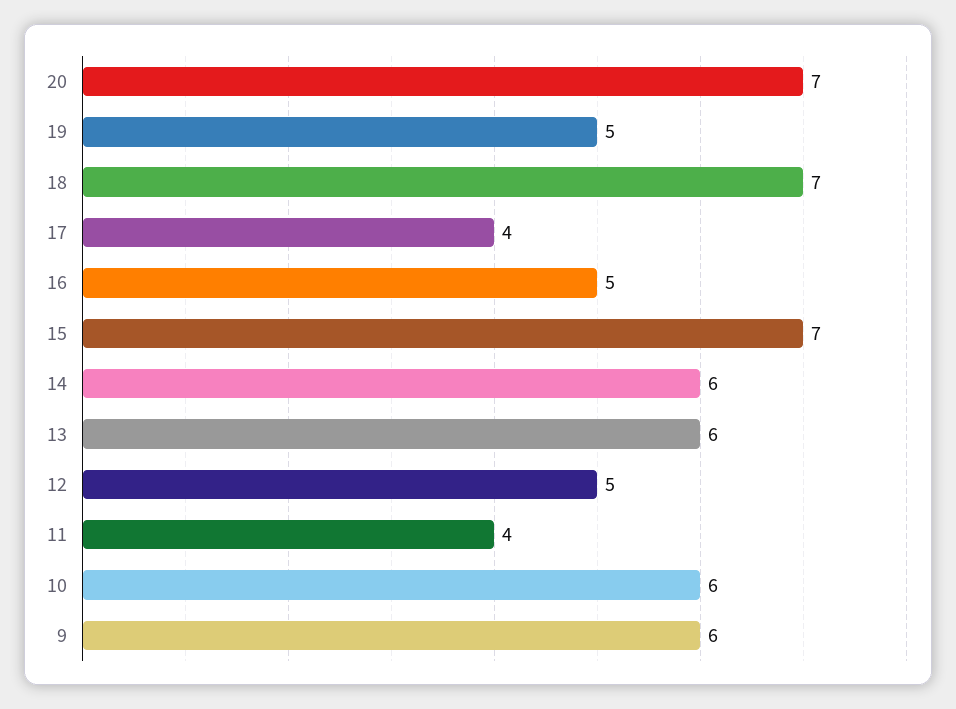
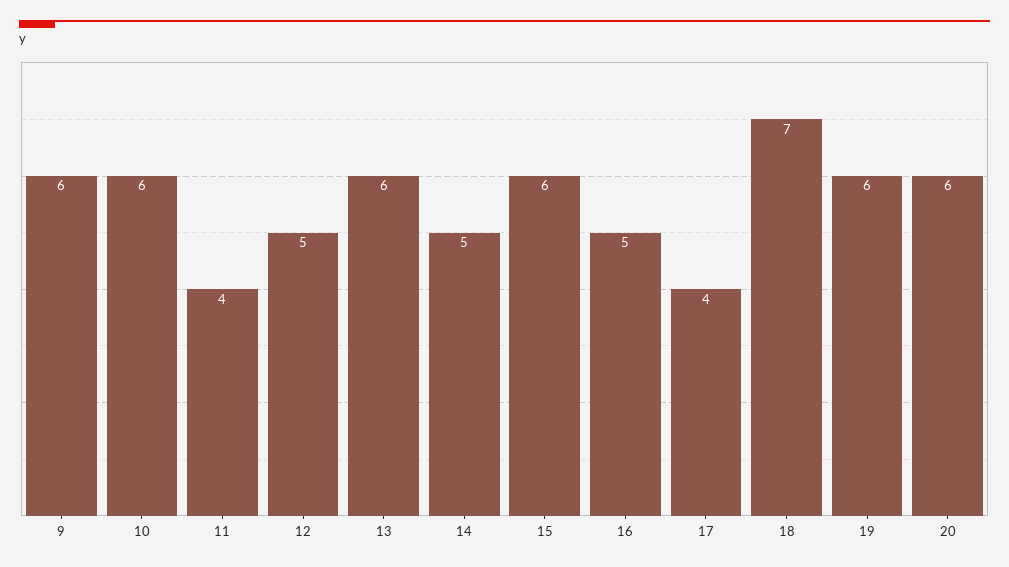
20: 7 -> 6
19: 5 -> 6
15: 7 -> 6
14: 6 -> 5

